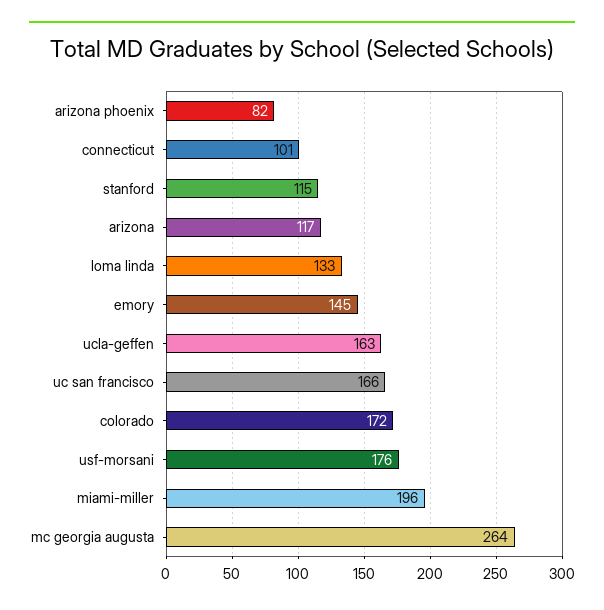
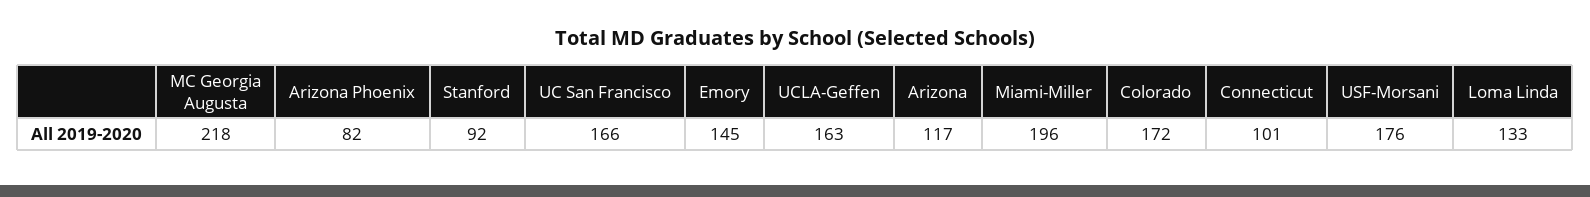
stanford: 115 -> 92
mc georgia augusta: 264 -> 218

